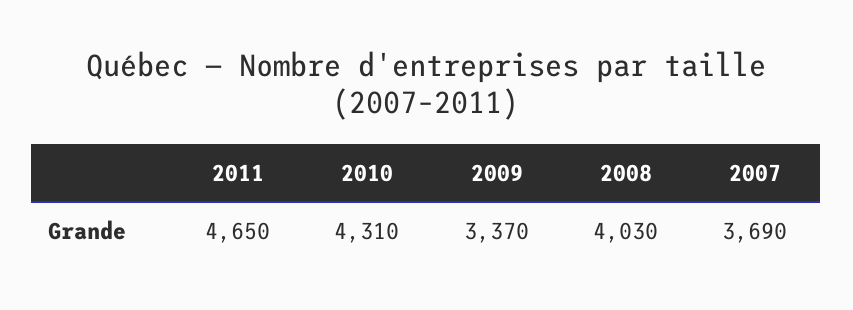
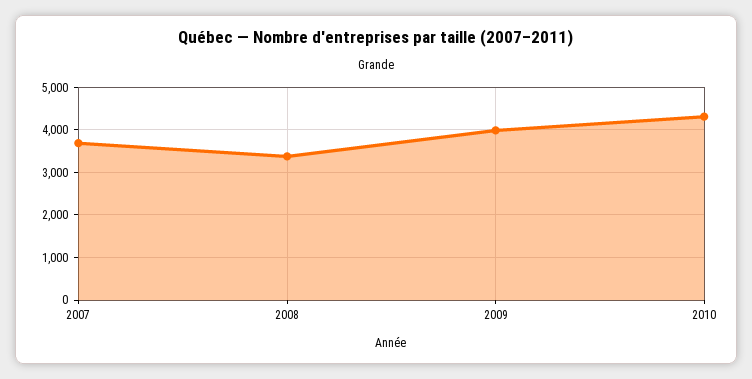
2011: 4650 -> none
2009: 3370 -> 4000
2008: 4030 -> 3400

